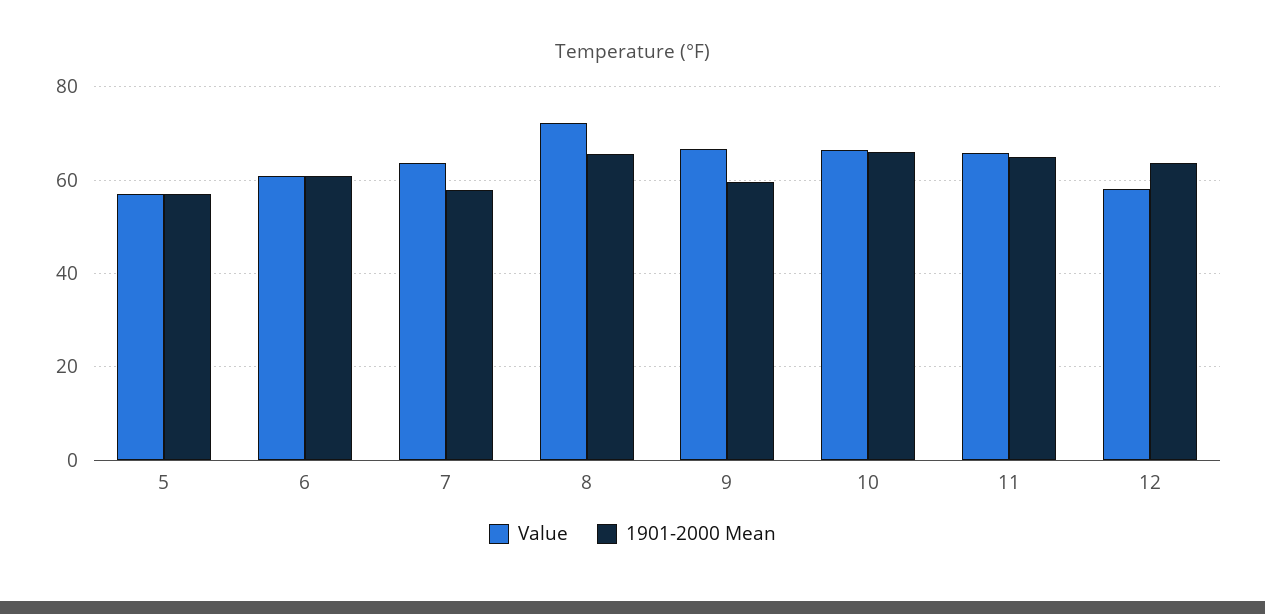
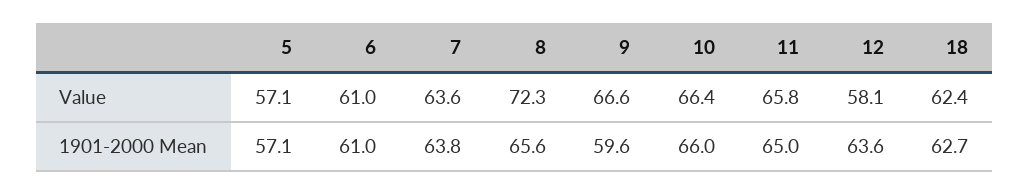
1901-2000 Mean, 7: 58 -> 63.8
Value, 18: none -> 62.4
1901-2000 Mean, 18: none -> 62.7

